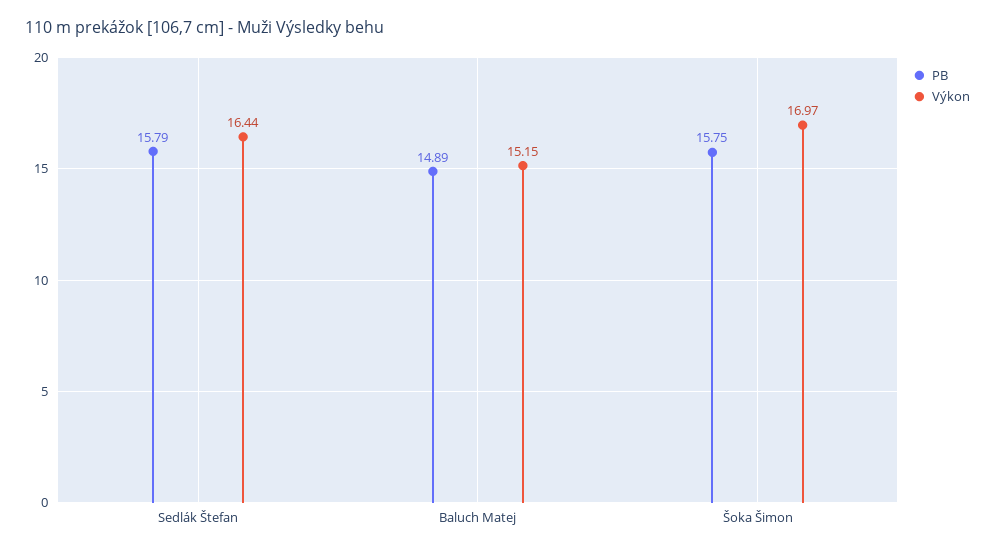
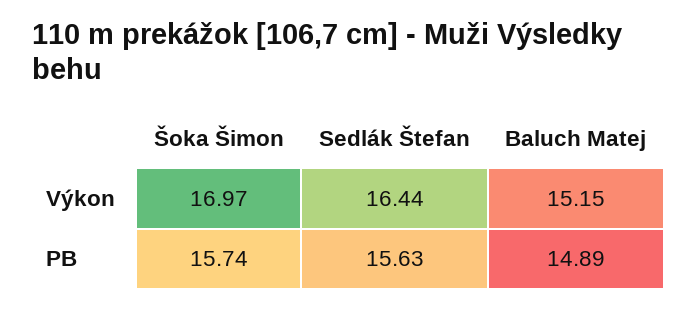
PB, Sedlák Štefan: 15.79 -> 15.63
PB, Šoka Šimon: 15.75 -> 15.74

